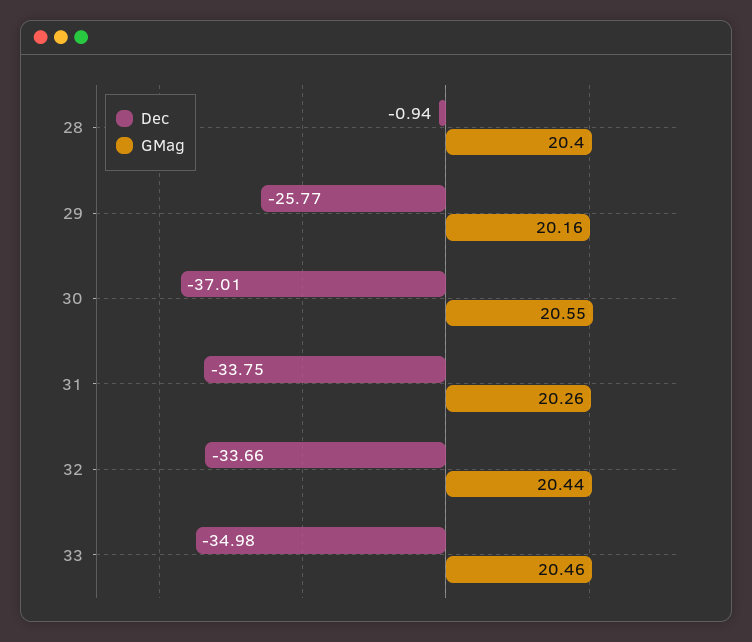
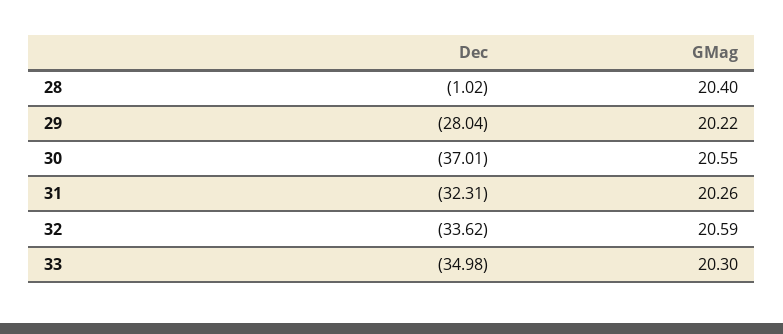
Dec, 28: -0.94 -> -1.02
Dec, 29: -25.77 -> -28.04
GMag, 29: 20.16 -> 20.22
Dec, 31: -33.75 -> -32.31
Dec, 32: -33.66 -> -33.62
GMag, 32: 20.44 -> 20.59
GMag, 33: 20.46 -> 20.3

